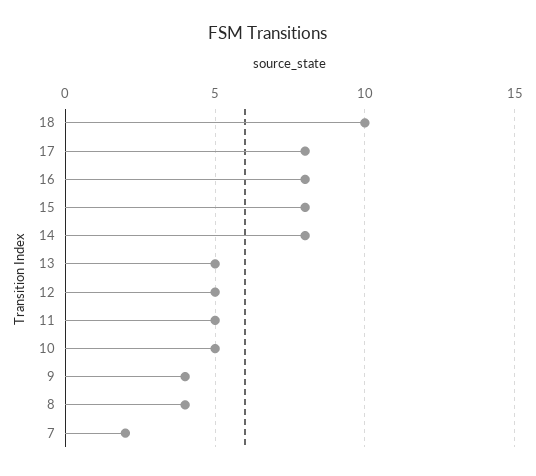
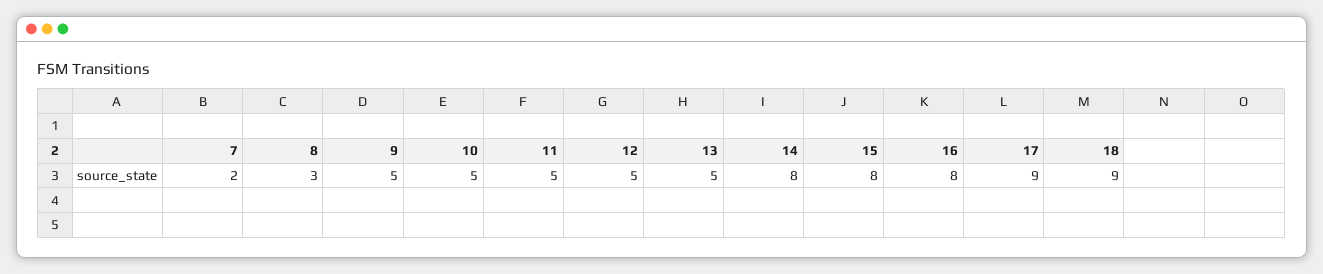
18: 10 -> 9
17: 8 -> 9
9: 4 -> 5
8: 4 -> 3

